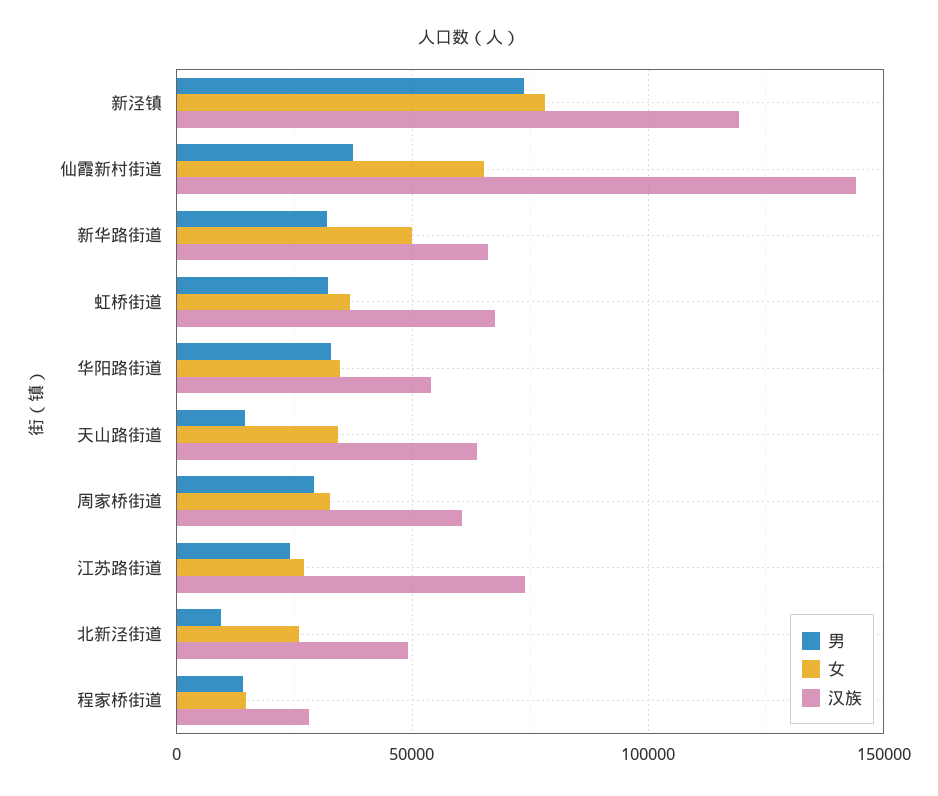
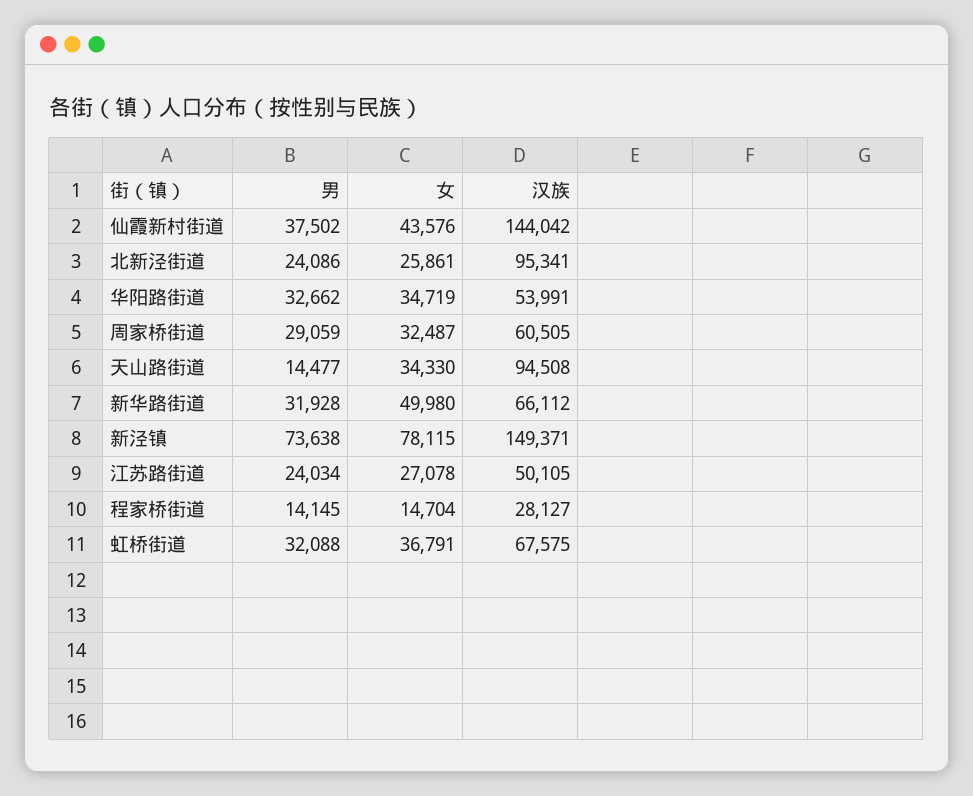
汉族, 新泾镇: 120000 -> 149371
女, 仙霞新村街道: 65000 -> 43576
汉族, 天山路街道: 65000 -> 94508
汉族, 江苏路街道: 75000 -> 50105
男, 北新泾街道: 10000 -> 24086
汉族, 北新泾街道: 50000 -> 95341

